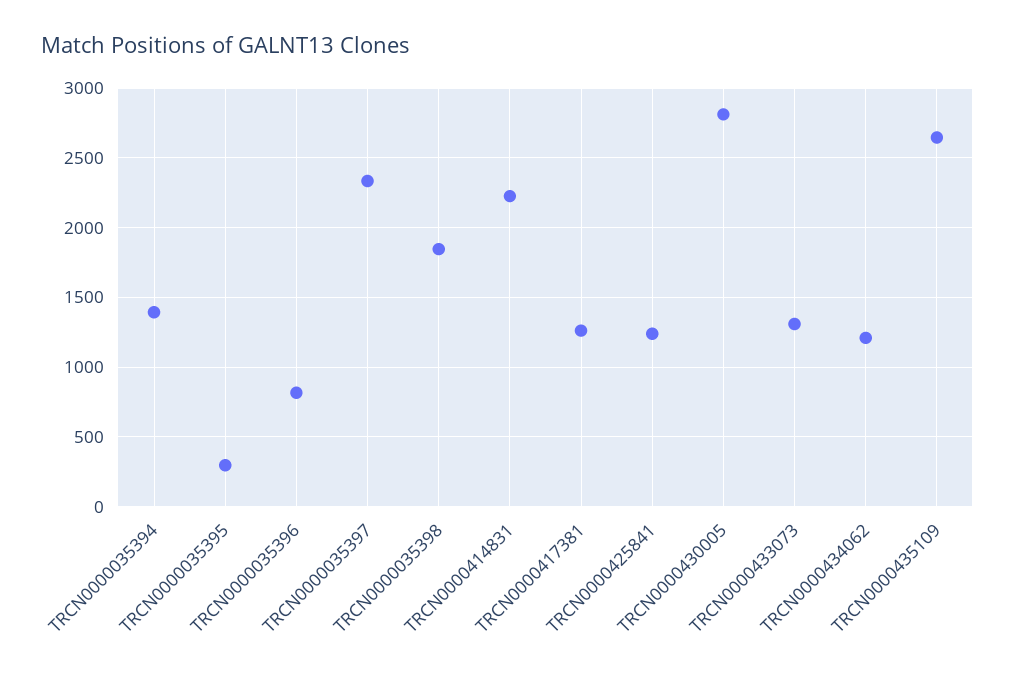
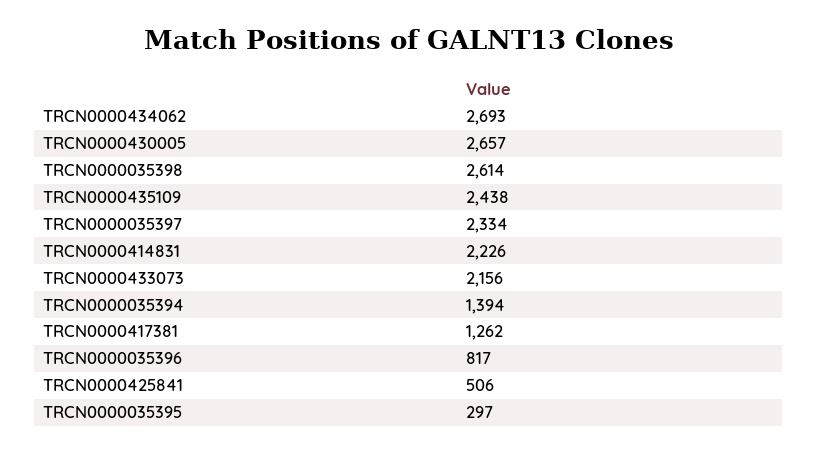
TRCN0000035398: 1850 -> 2614
TRCN0000425841: 1250 -> 506
TRCN0000430005: 2800 -> 2657
TRCN0000433073: 1300 -> 2156
TRCN0000434062: 1200 -> 2693
TRCN0000435109: 2650 -> 2438

